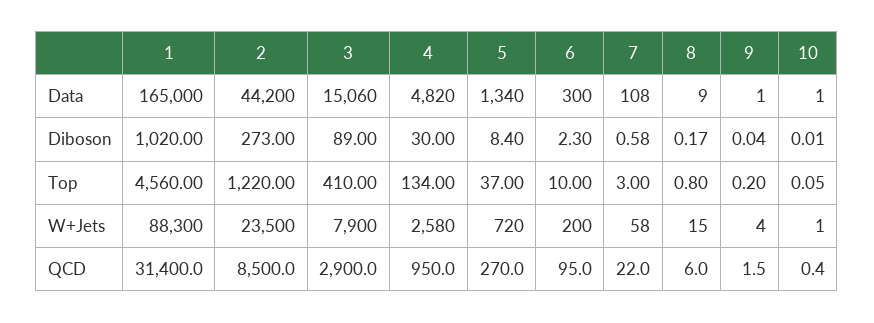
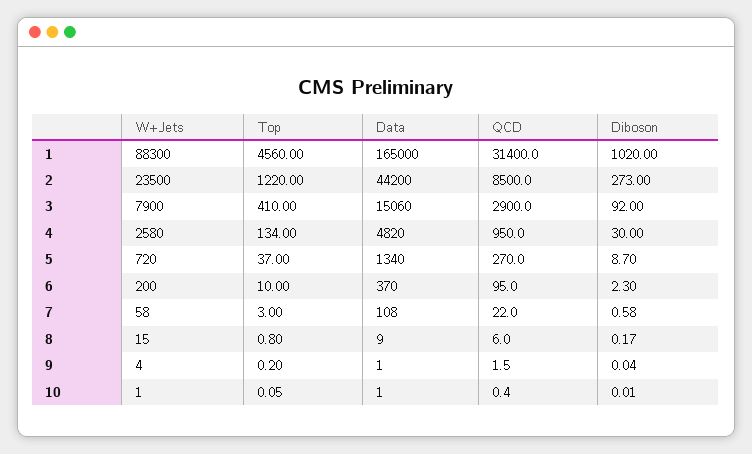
6, Data: 300 -> 370
3, Diboson: 89 -> 92
5, Diboson: 8.4 -> 8.7

